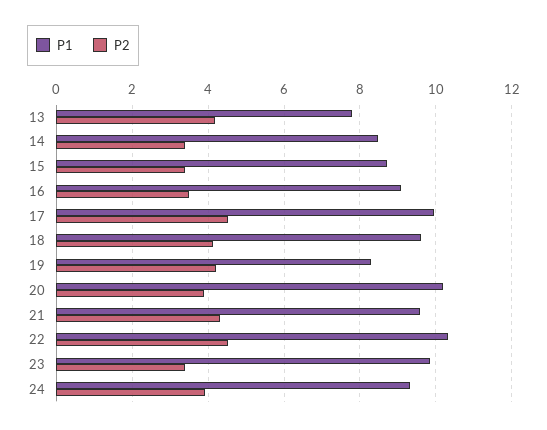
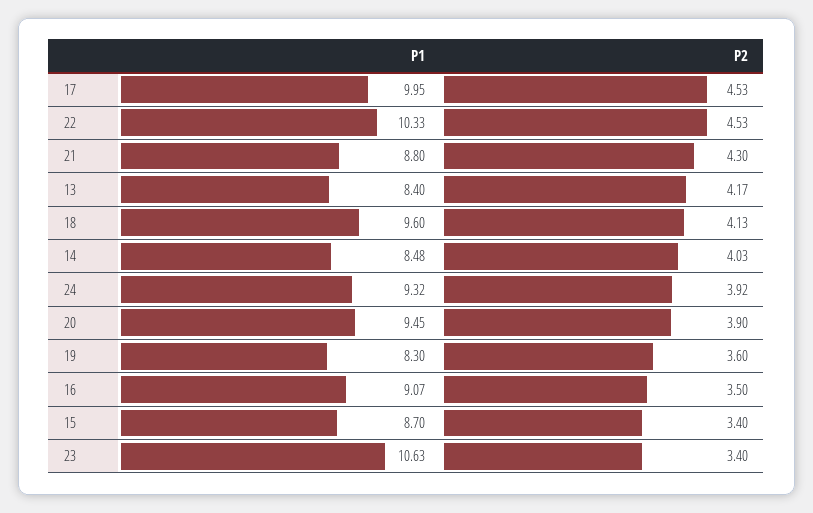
P1, 13: 7.8 -> 8.4
P2, 14: 3.4 -> 4.03
P2, 19: 4.2 -> 3.6
P1, 20: 10.2 -> 9.45
P1, 21: 9.6 -> 8.8
P1, 23: 9.8 -> 10.63

